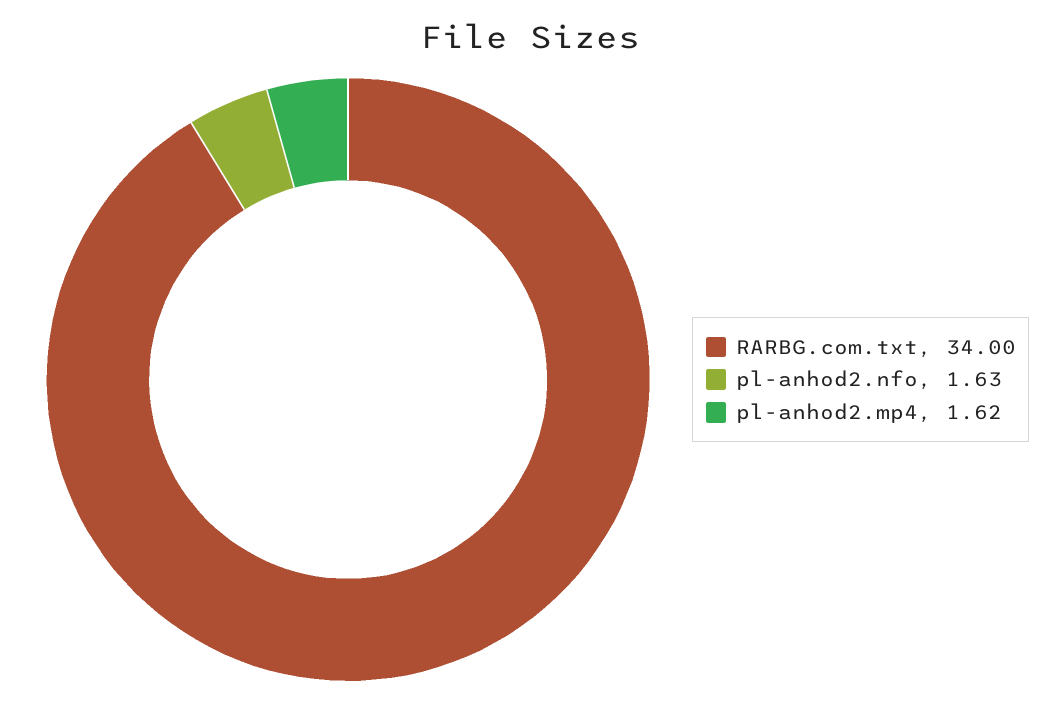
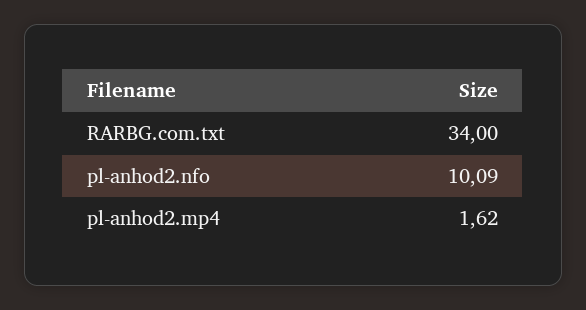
pl-anhod2.nfo: 1.63 -> 10.09

